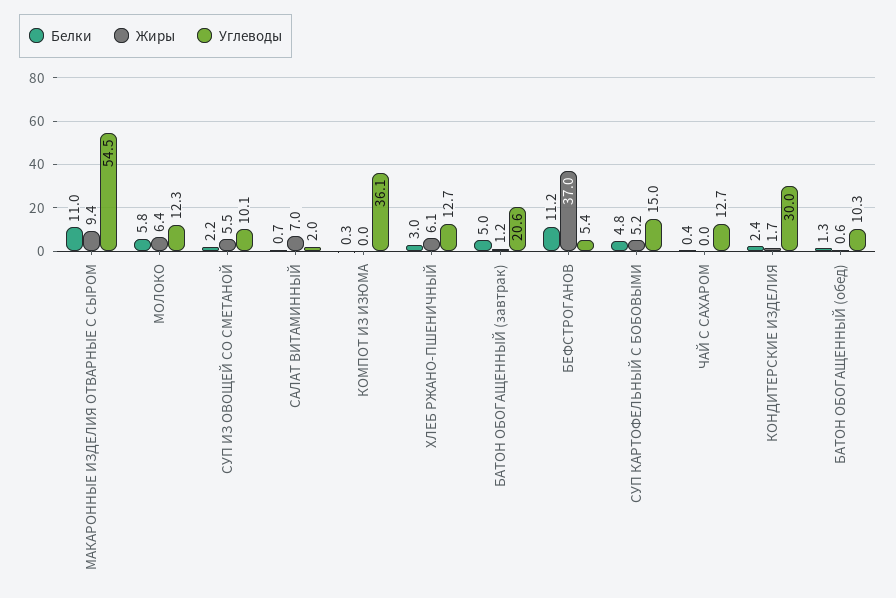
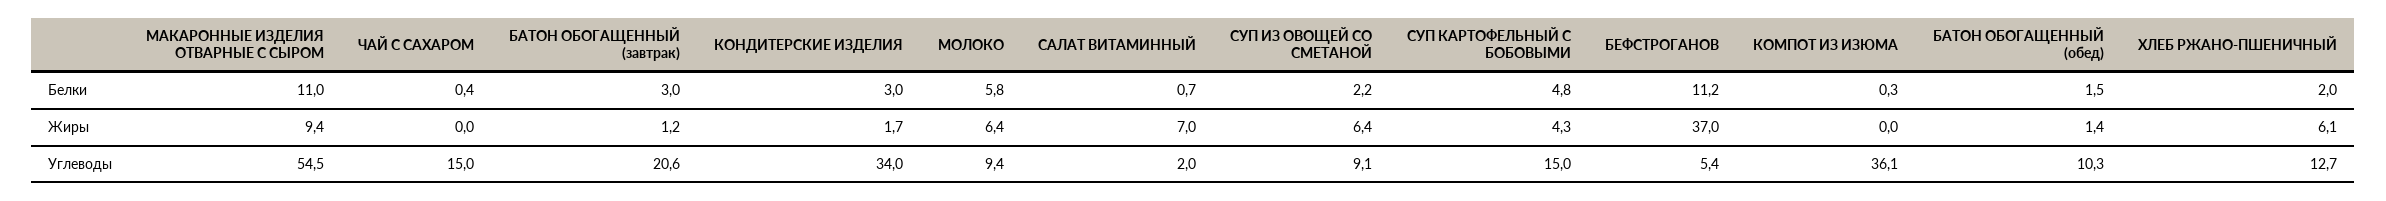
Углеводы, МОЛОКО: 12.3 -> 9.4
Жиры, СУП ИЗ ОВОЩЕЙ СО СМЕТАНОЙ: 5.5 -> 6.4
Углеводы, СУП ИЗ ОВОЩЕЙ СО СМЕТАНОЙ: 10.1 -> 9.1
Белки, ХЛЕБ РЖАНО-ПШЕНИЧНЫЙ: 3 -> 2
Белки, БАТОН ОБОГАЩЕННЫЙ (завтрак): 5 -> 3
Жиры, СУП КАРТОФЕЛЬНЫЙ С БОБОВЫМИ: 5.2 -> 4.3
Углеводы, ЧАЙ С САХАРОМ: 12.7 -> 15
Белки, КОНДИТЕРСКИЕ ИЗДЕЛИЯ: 2.4 -> 3
Углеводы, КОНДИТЕРСКИЕ ИЗДЕЛИЯ: 30 -> 34
Белки, БАТОН ОБОГАЩЕННЫЙ (обед): 1.3 -> 1.5
Жиры, БАТОН ОБОГАЩЕННЫЙ (обед): 0.6 -> 1.4

